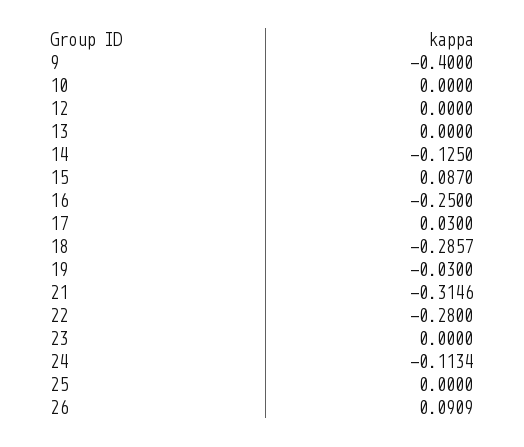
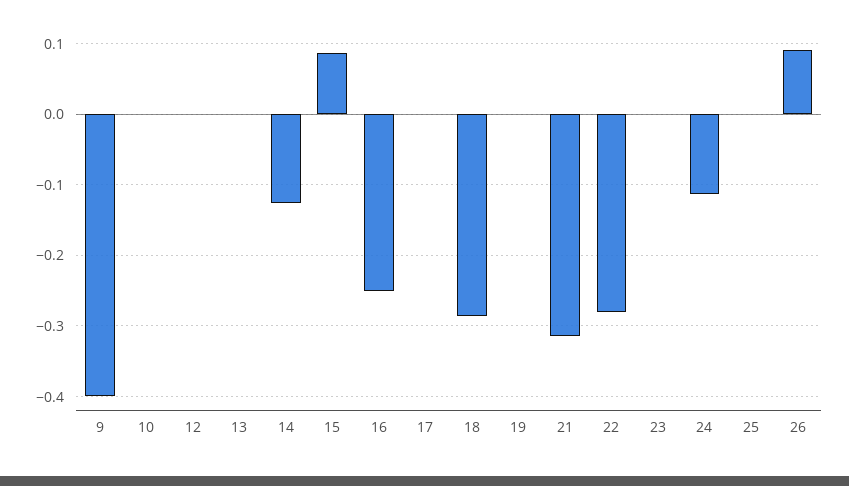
17: 0.03 -> 0
19: -0.03 -> 0

